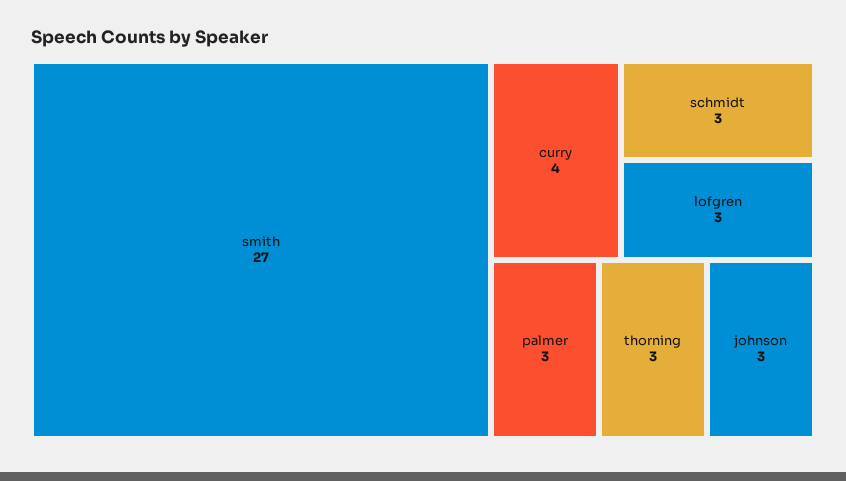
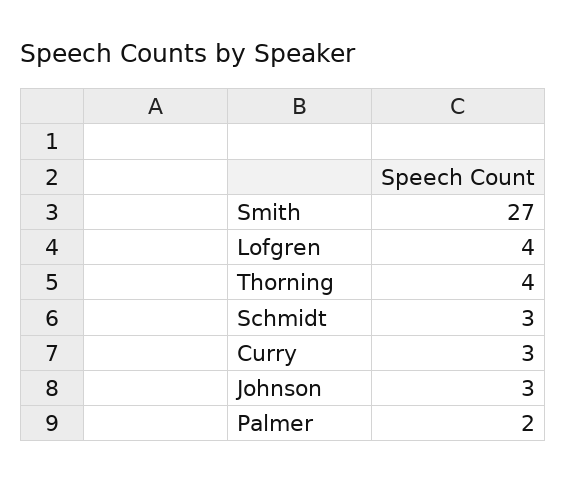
curry: 4 -> 3
lofgren: 3 -> 4
palmer: 3 -> 2
thorning: 3 -> 4

